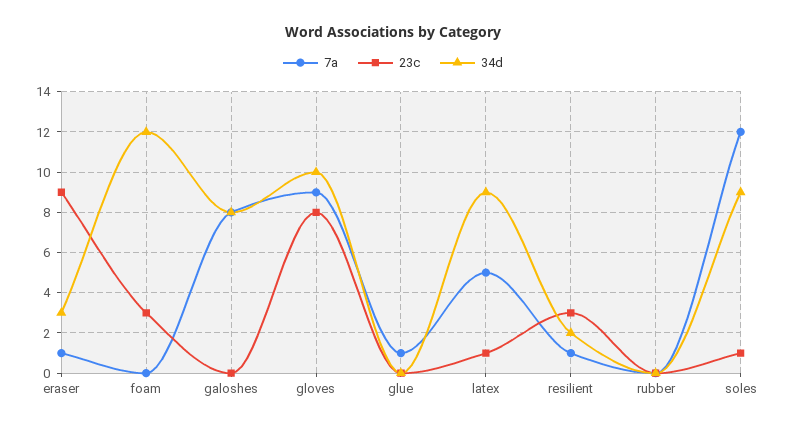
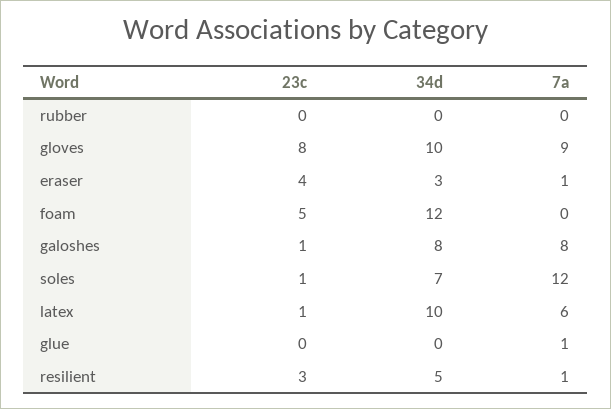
23c, eraser: 9 -> 4
23c, foam: 3 -> 5
23c, galoshes: 0 -> 1
7a, latex: 5 -> 6
34d, latex: 9 -> 10
34d, resilient: 2 -> 5
34d, soles: 9 -> 7

